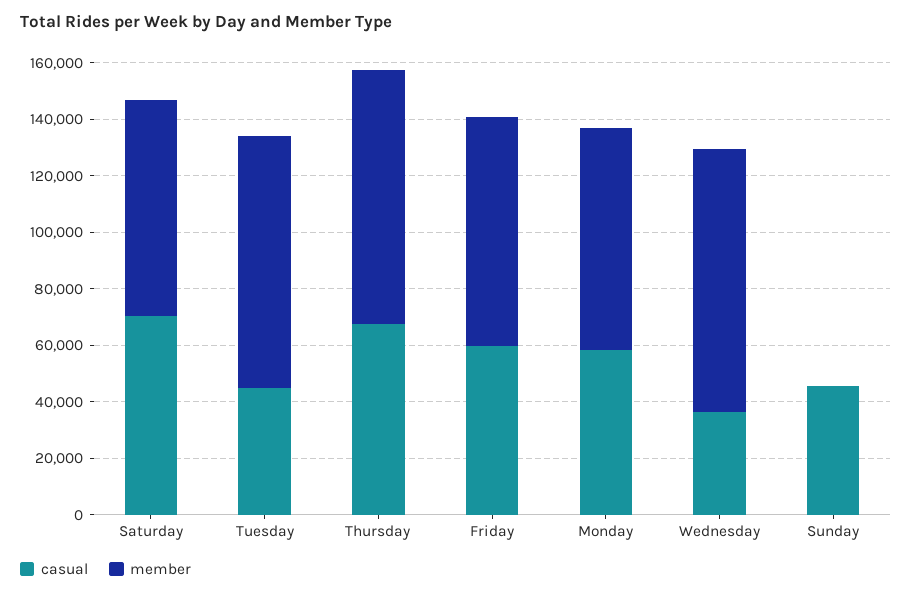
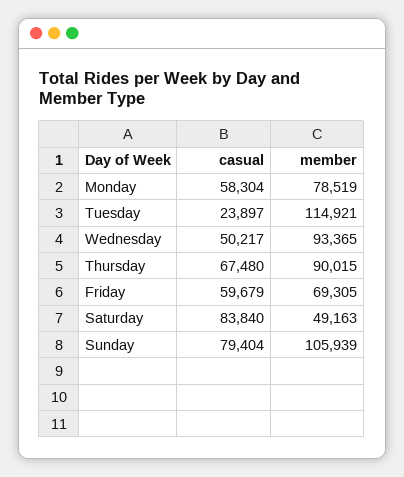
casual, Saturday: 70000 -> 83840
member, Saturday: 75000 -> 49163
casual, Tuesday: 45000 -> 23897
member, Tuesday: 90000 -> 114921
member, Friday: 80000 -> 69305
casual, Wednesday: 35000 -> 50217
casual, Sunday: 45000 -> 79404
member, Sunday: 0 -> 105939

